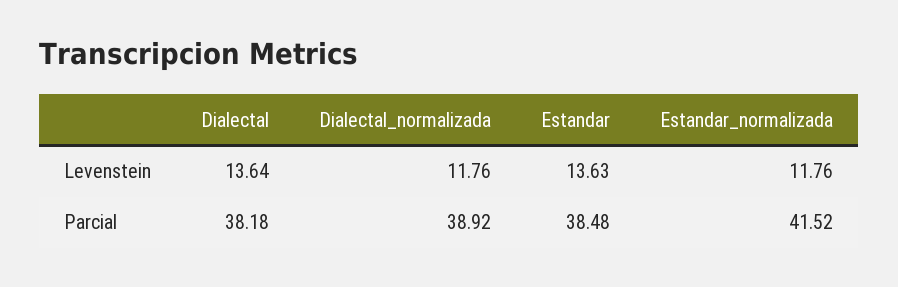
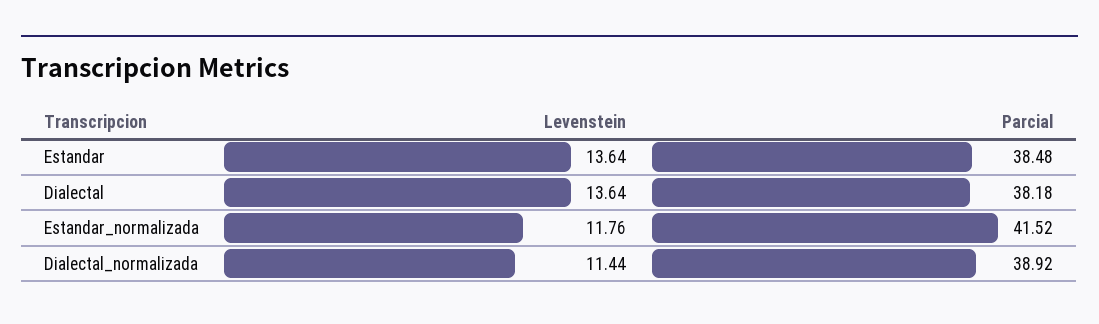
Dialectal_normalizada, Levenstein: 11.76 -> 11.44
Estandar, Levenstein: 13.63 -> 13.64

